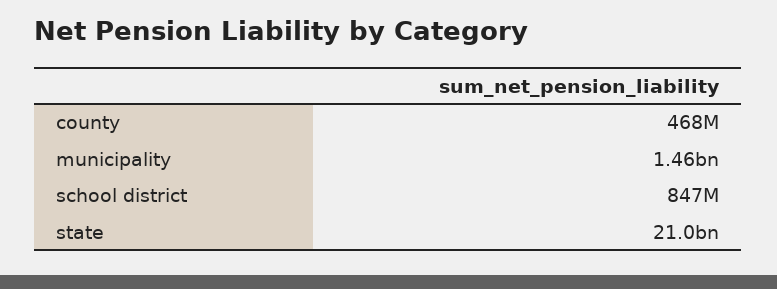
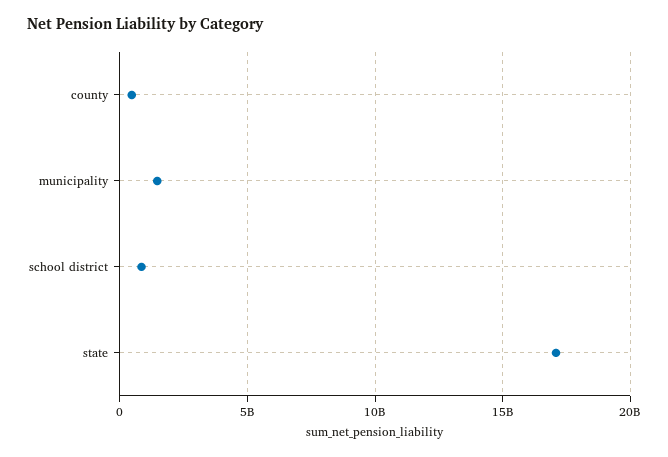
state: 21000000000 -> 17000000000

